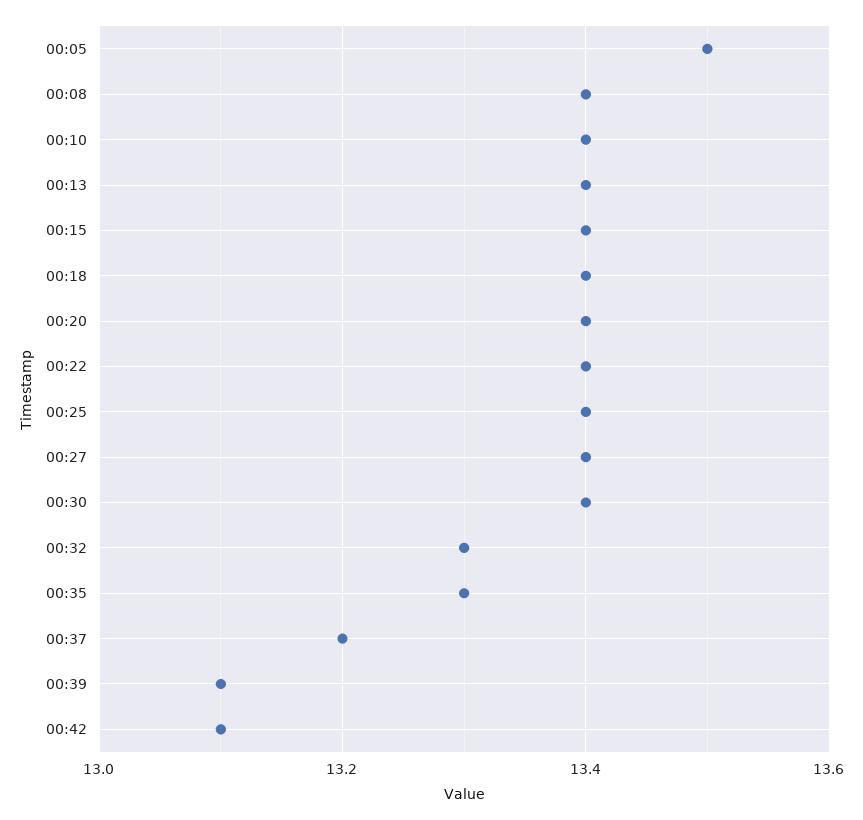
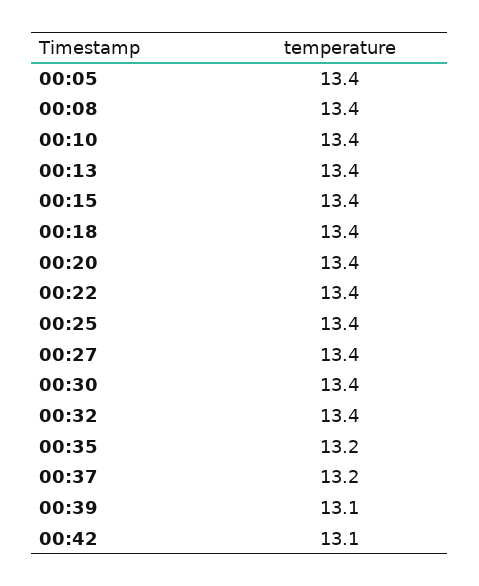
00:05: 13.5 -> 13.4
00:32: 13.3 -> 13.4
00:35: 13.3 -> 13.2

